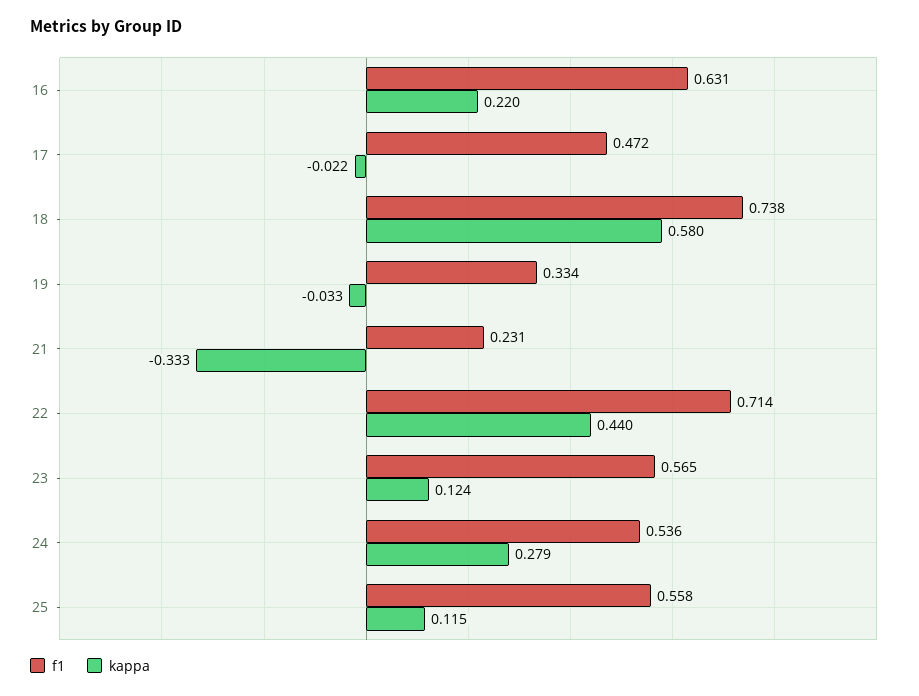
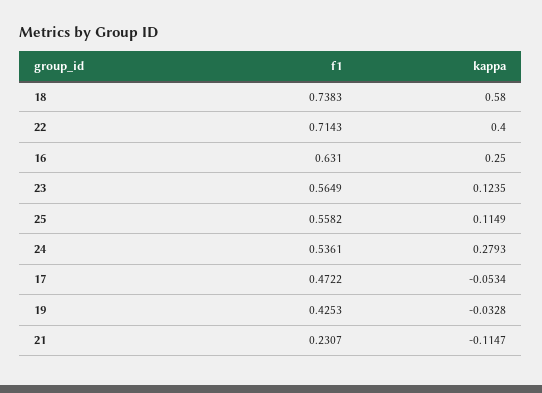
kappa, 16: 0.22 -> 0.25
kappa, 17: -0.022 -> -0.0534
f1, 19: 0.334 -> 0.4253
kappa, 21: -0.333 -> -0.1147
kappa, 22: 0.44 -> 0.4

